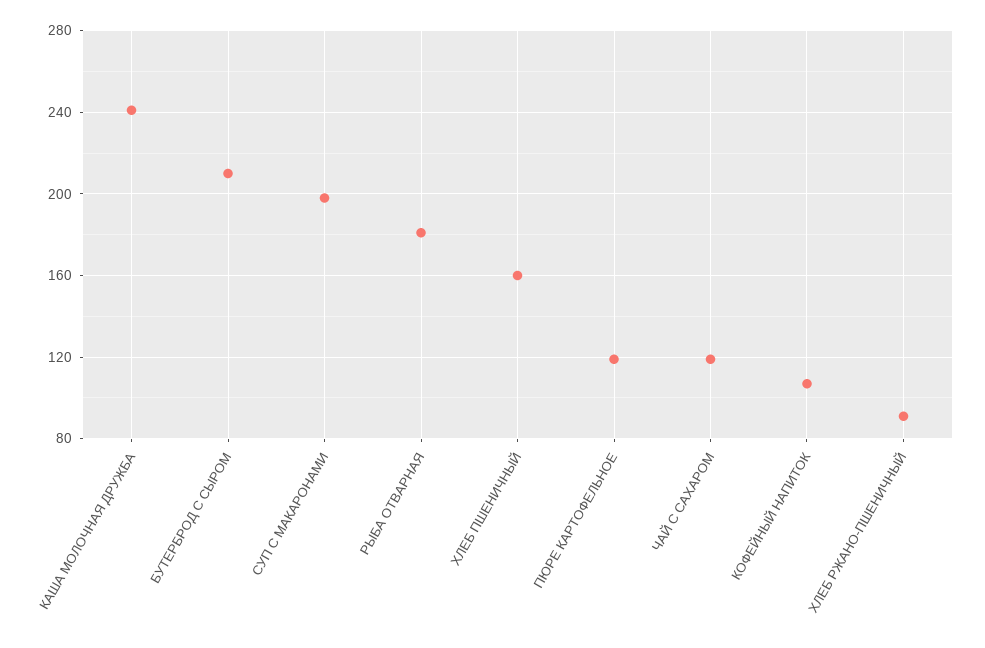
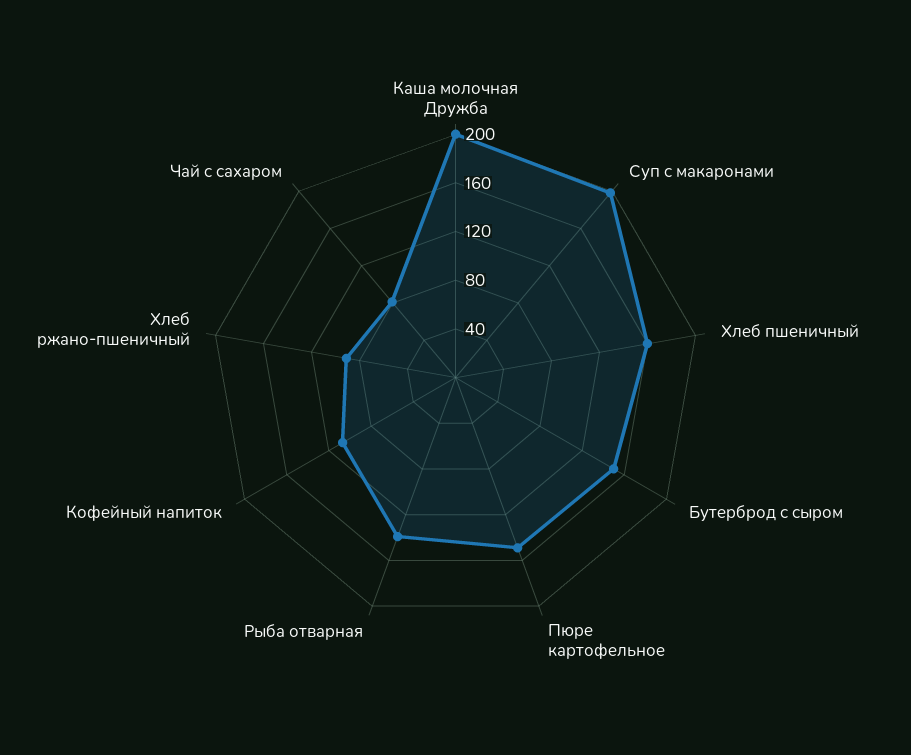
КАША МОЛОЧНАЯ ДРУЖБА: 240 -> 200
БУТЕРБРОД С СЫРОМ: 210 -> 150
РЫБА ОТВАРНАЯ: 180 -> 140
ПЮРЕ КАРТОФЕЛЬНОЕ: 120 -> 150
ЧАЙ С САХАРОМ: 120 -> 80

